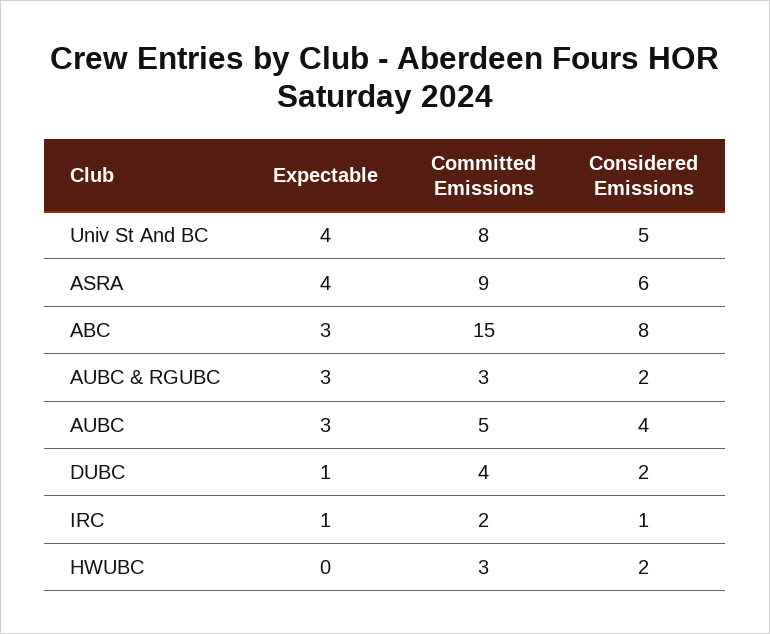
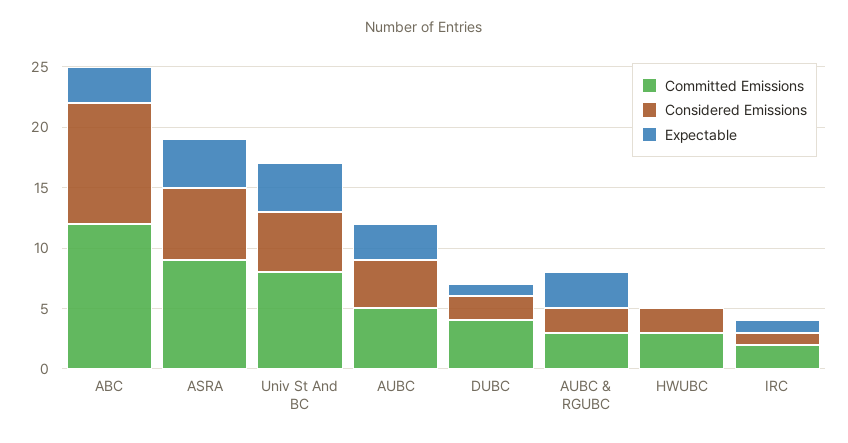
Committed Emissions, ABC: 15 -> 12
Considered Emissions, ABC: 8 -> 10

